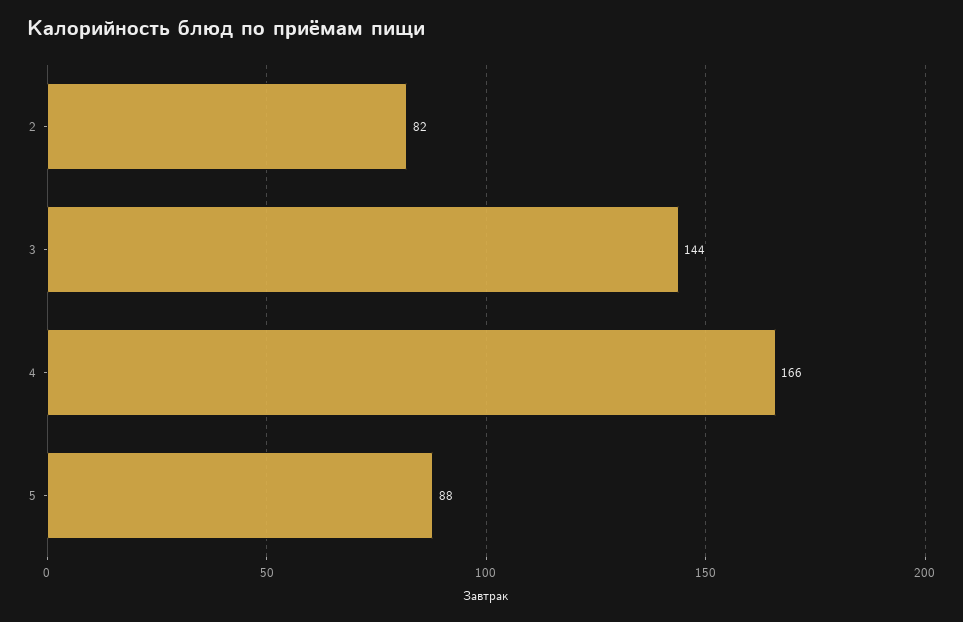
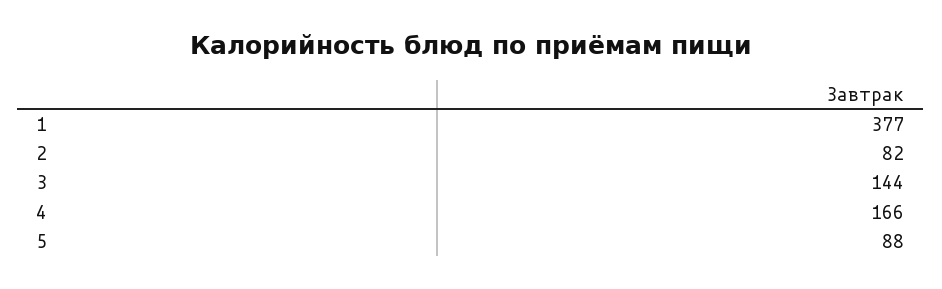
1: none -> 377

